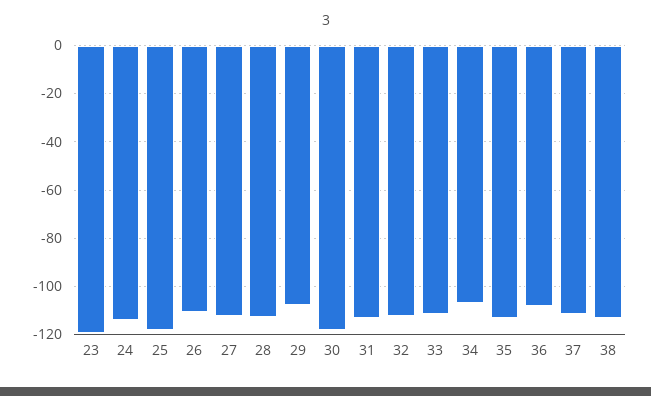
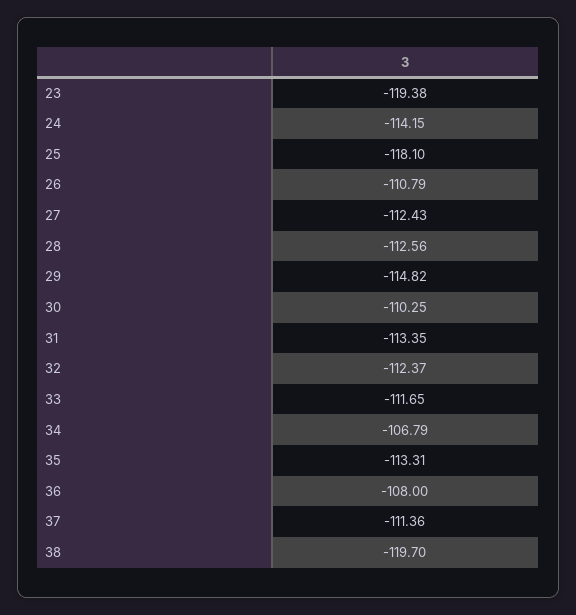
29: -107.5 -> -114.82
30: -117.5 -> -110.25
38: -112.5 -> -119.7

